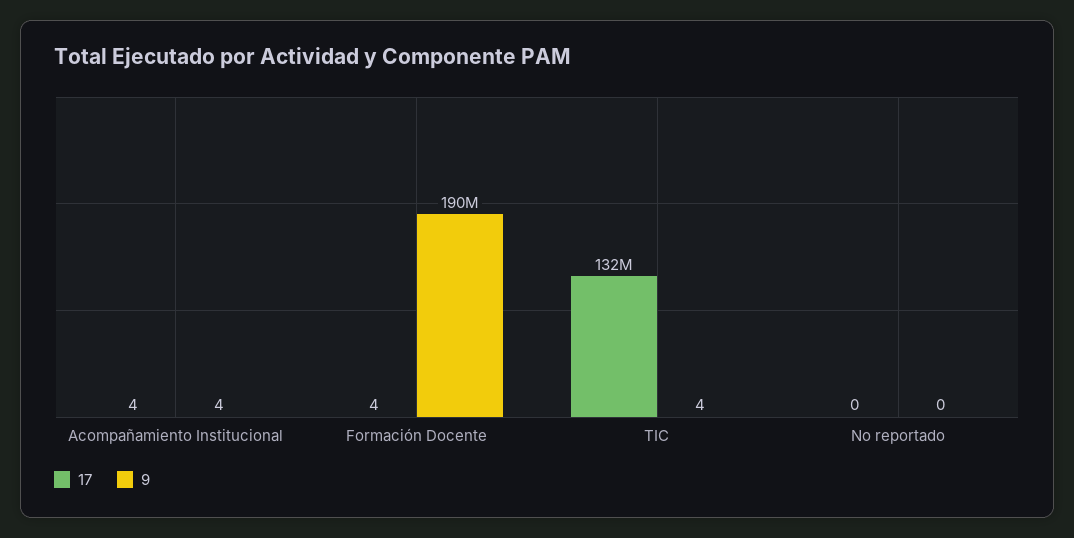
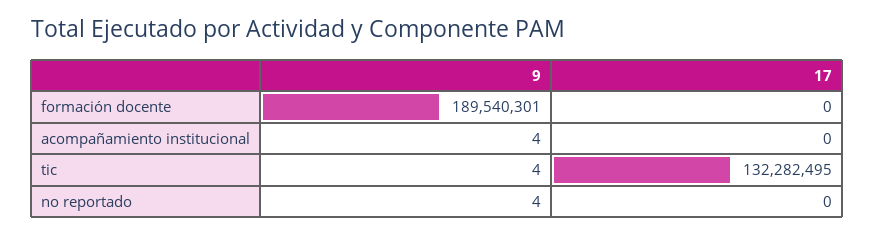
17, Acompañamiento Institucional: 4 -> 0
17, Formación Docente: 4 -> 0
9, No reportado: 0 -> 4

